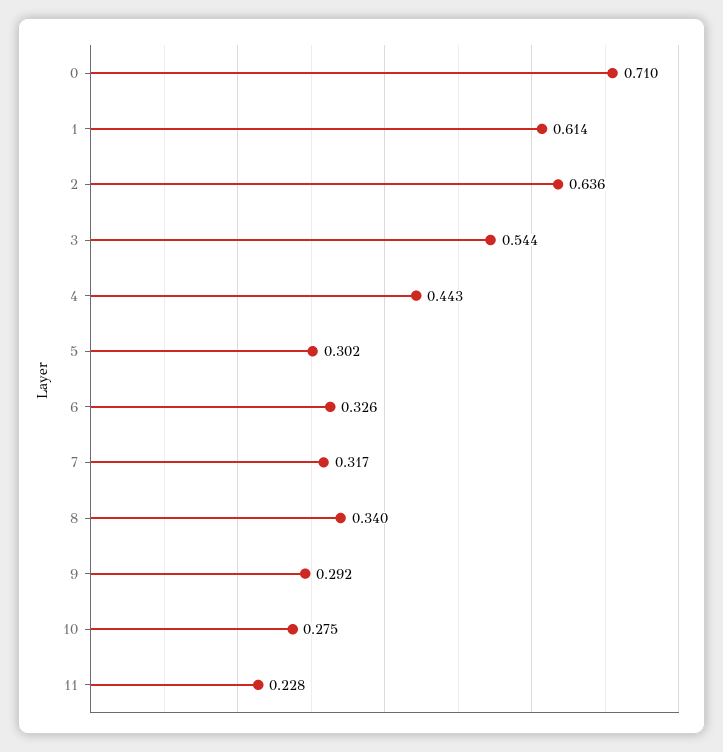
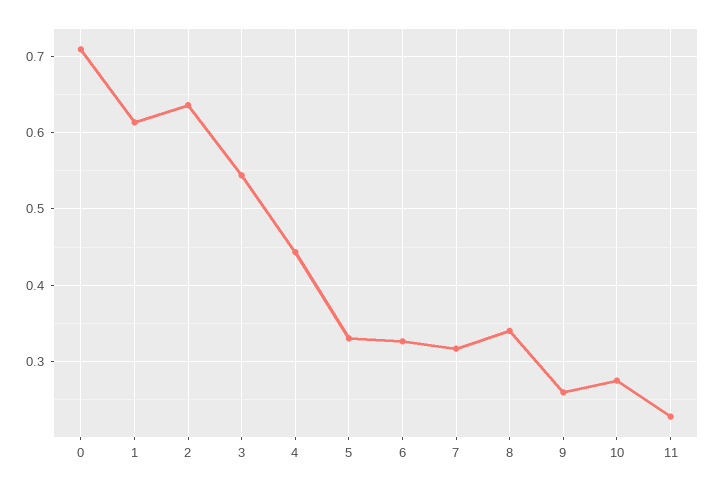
5: 0.302 -> 0.33
9: 0.292 -> 0.26

